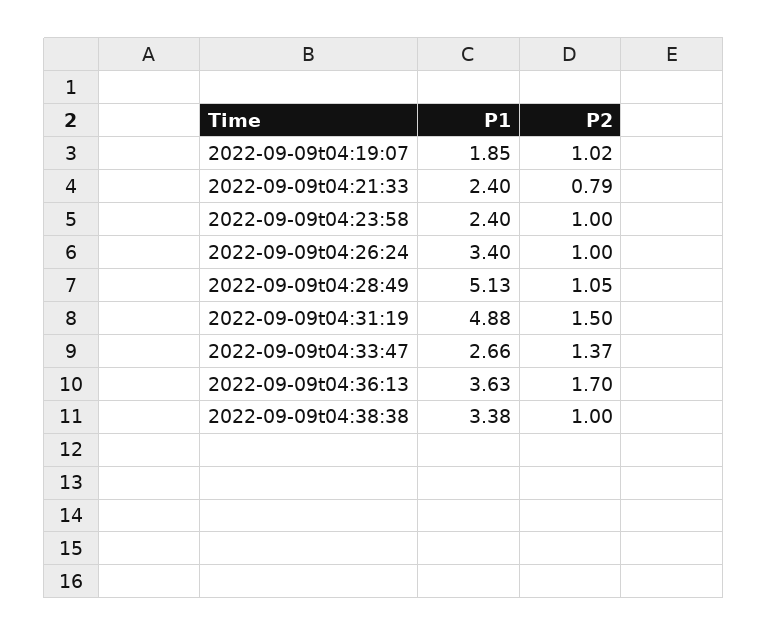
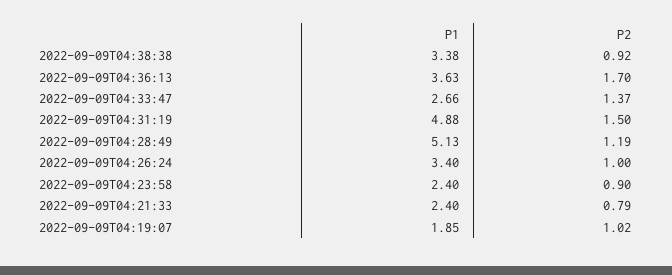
P2, 2022-09-09t04:23:58: 1 -> 0.9
P2, 2022-09-09t04:28:49: 1.05 -> 1.19
P2, 2022-09-09t04:38:38: 1 -> 0.92

